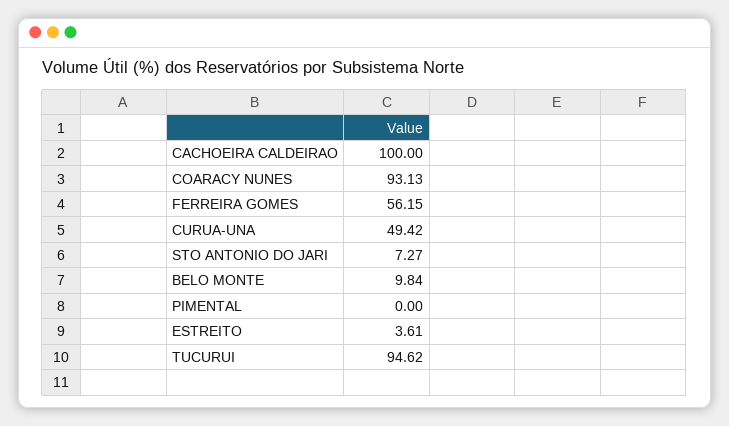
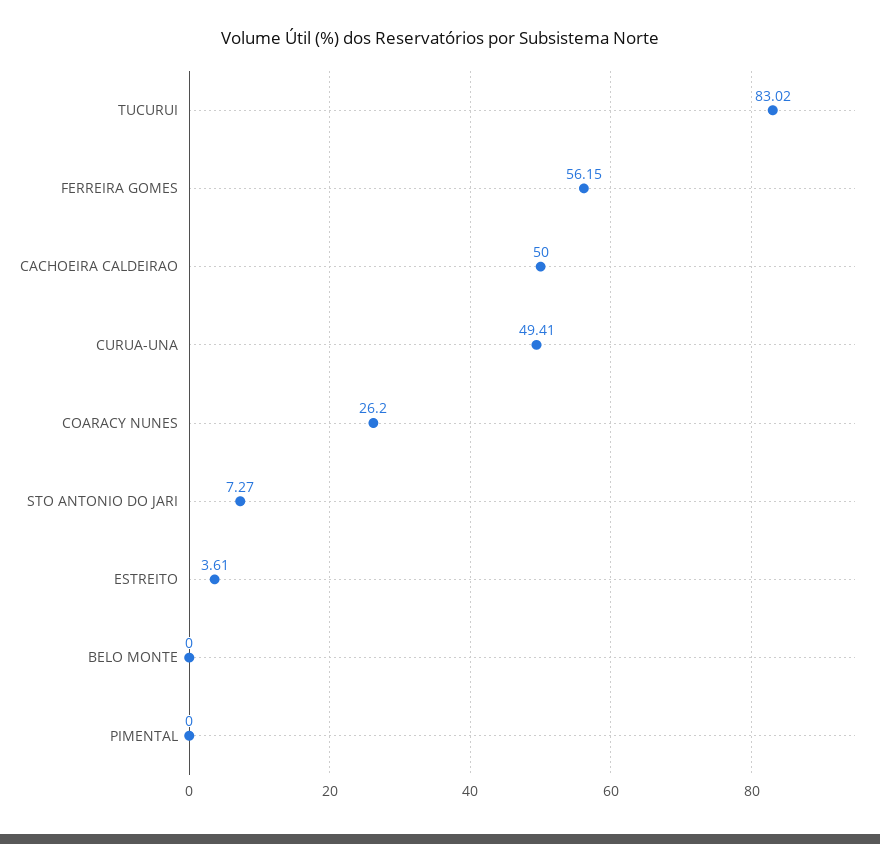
CACHOEIRA CALDEIRAO: 100 -> 50
COARACY NUNES: 93.13 -> 26.2
CURUA-UNA: 49.42 -> 49.41
BELO MONTE: 9.84 -> 0
TUCURUI: 94.62 -> 83.02

